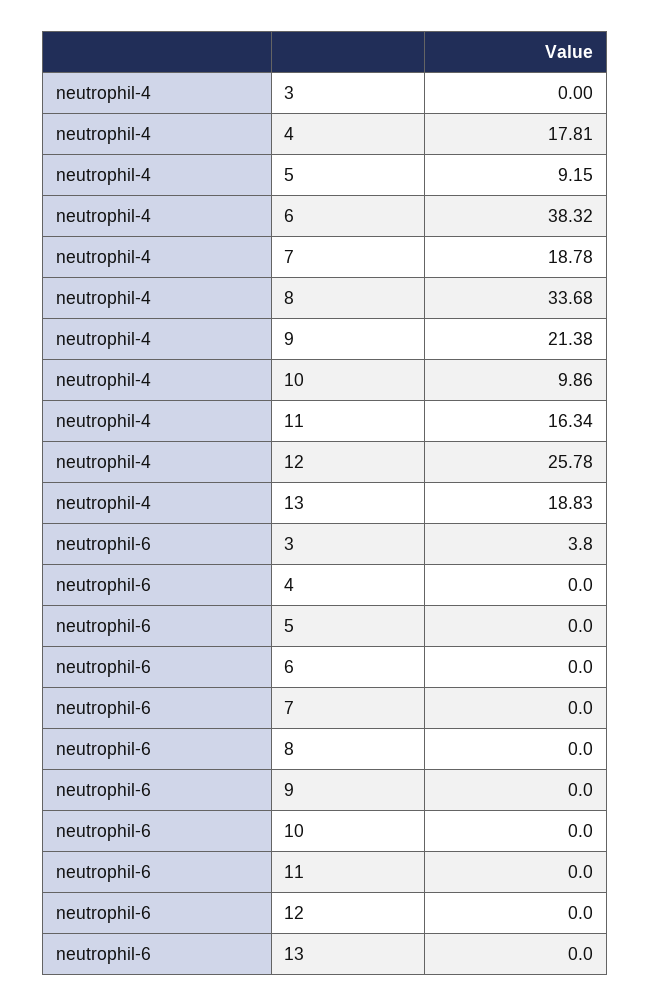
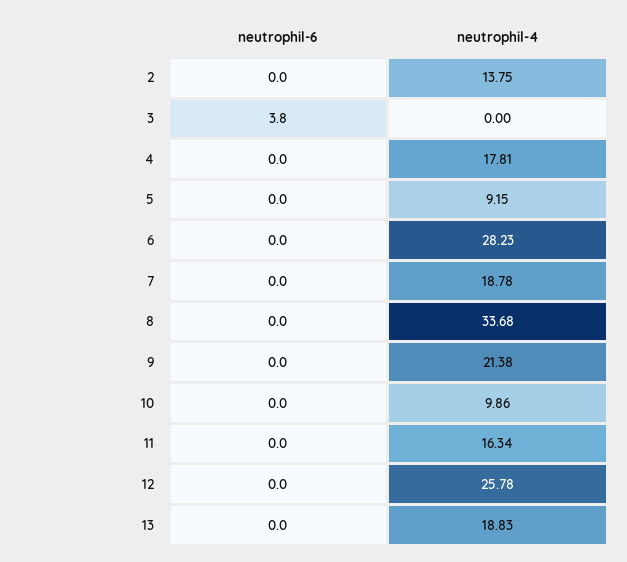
neutrophil-4, 6: 38.32 -> 28.23
neutrophil-6, 2: none -> 0
neutrophil-4, 2: none -> 13.75

